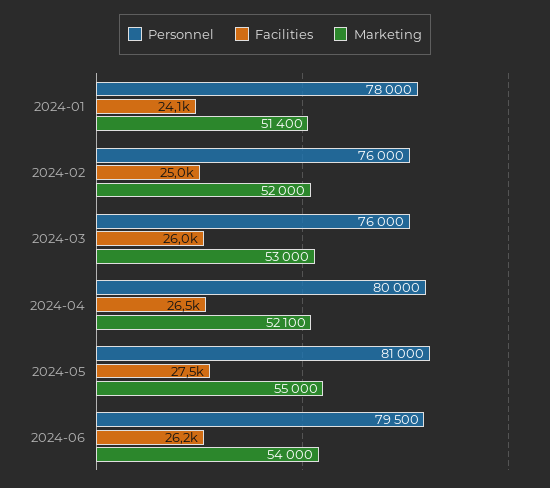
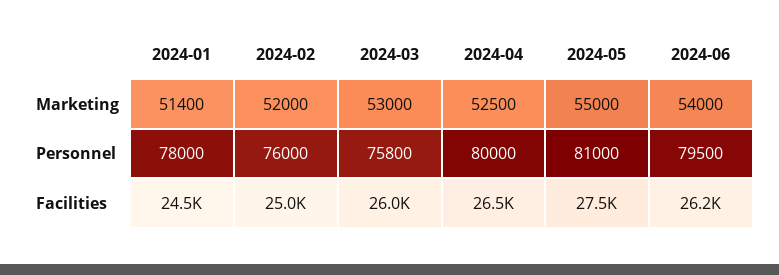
Facilities, 2024-01: 24100 -> 24500
Personnel, 2024-03: 76000 -> 75800
Marketing, 2024-04: 52100 -> 52500

